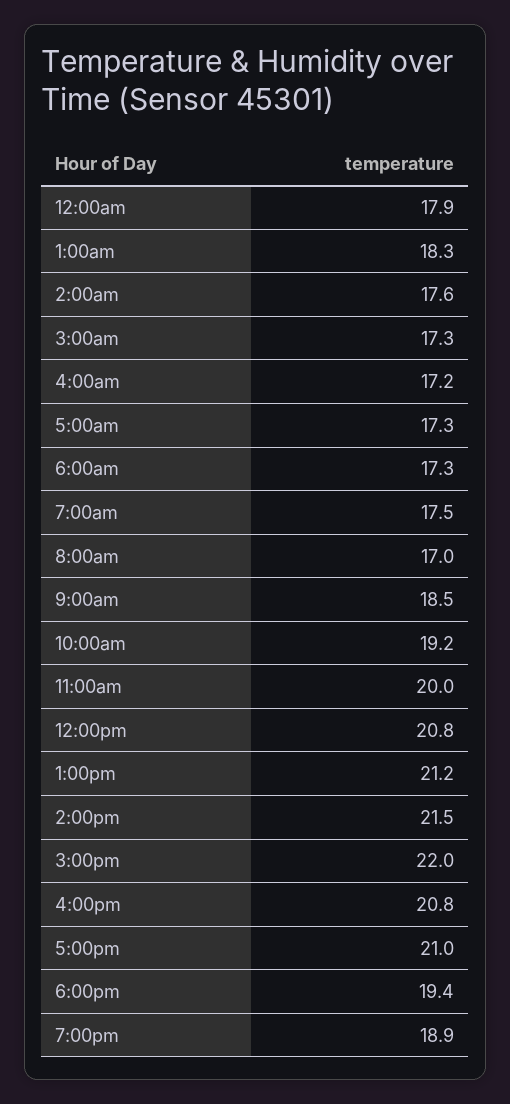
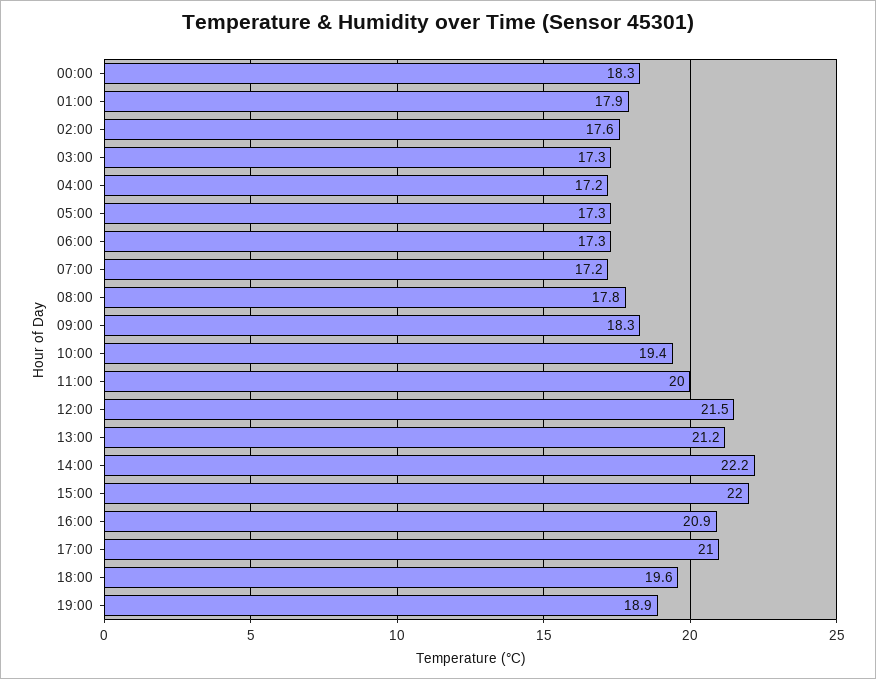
12:00am: 17.9 -> 18.3
1:00am: 18.3 -> 17.9
7:00am: 17.5 -> 17.2
8:00am: 17 -> 17.8
9:00am: 18.5 -> 18.3
10:00am: 19.2 -> 19.4
12:00pm: 20.8 -> 21.5
2:00pm: 21.5 -> 22.2
4:00pm: 20.8 -> 20.9
6:00pm: 19.4 -> 19.6

